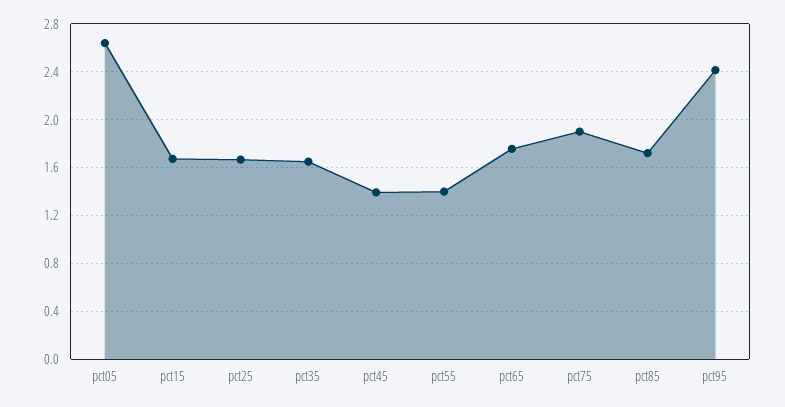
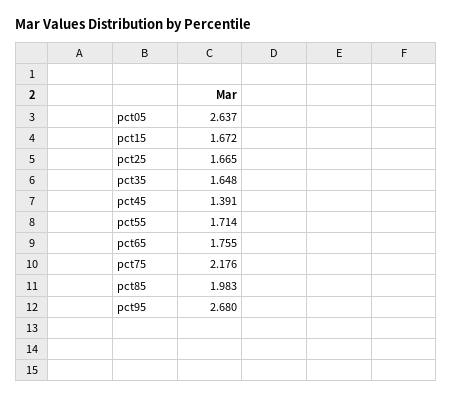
pct55: 1.4 -> 1.714
pct75: 1.9 -> 2.176
pct85: 1.7 -> 1.983
pct95: 2.4 -> 2.68

